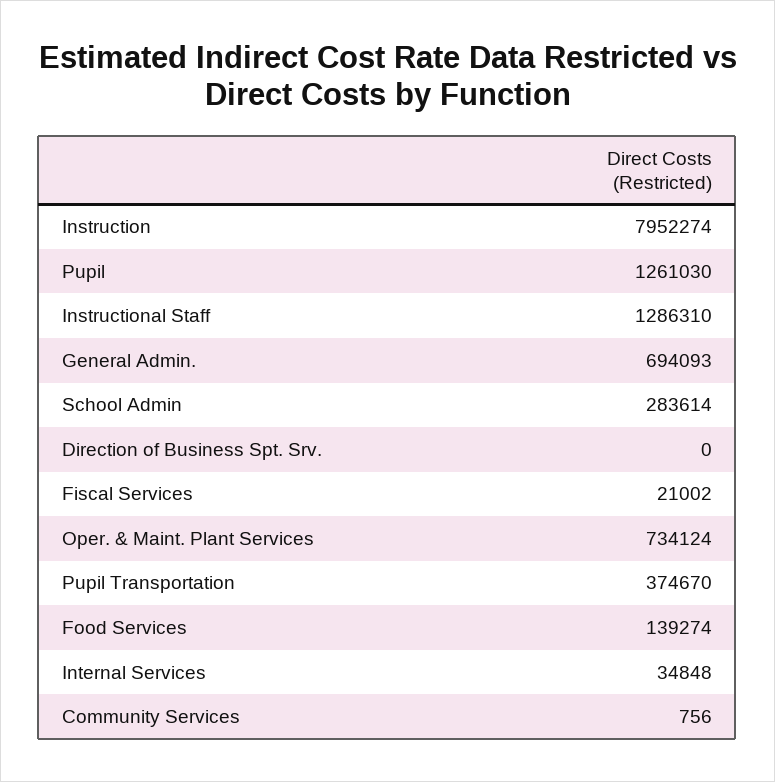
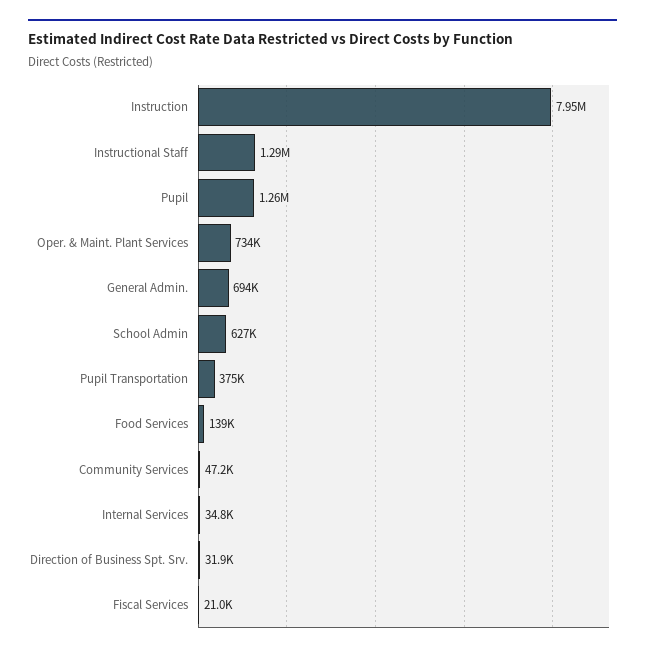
School Admin: 283614 -> 627000
Direction of Business Spt. Srv.: 0 -> 31900
Community Services: 756 -> 47200

